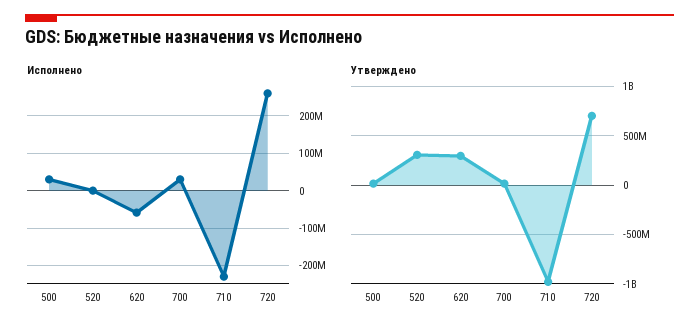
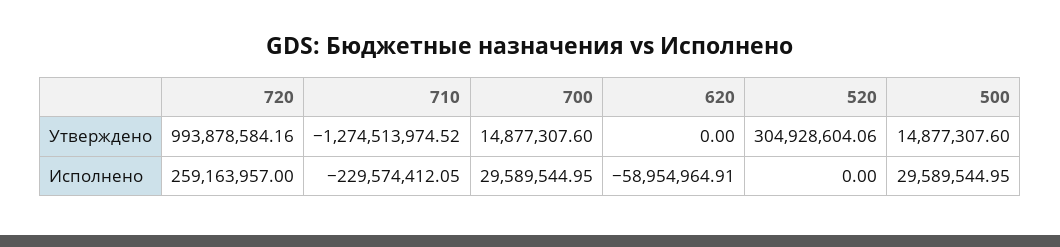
Утверждено, 620: 300000000 -> 0
Утверждено, 710: -1000000000 -> -1274513974.52
Утверждено, 720: 700000000 -> 993878584.16

